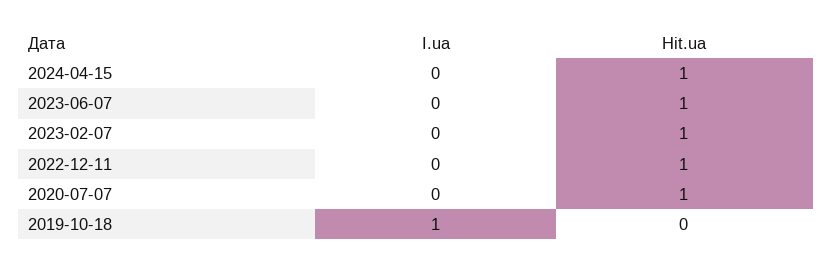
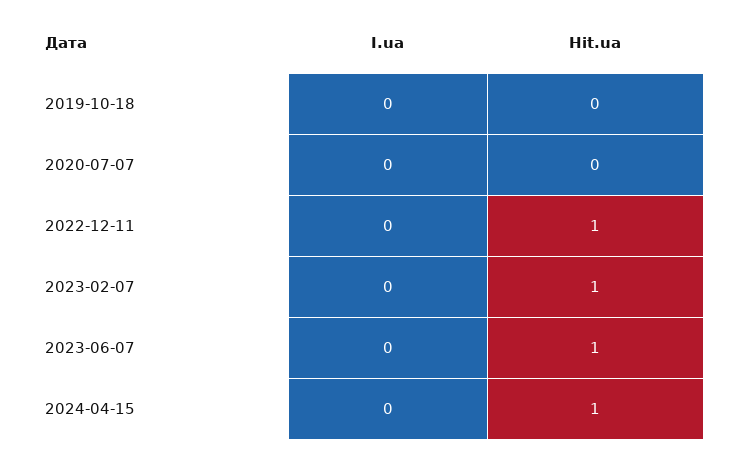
Hit.ua, 2020-07-07: 1 -> 0
I.ua, 2019-10-18: 1 -> 0

